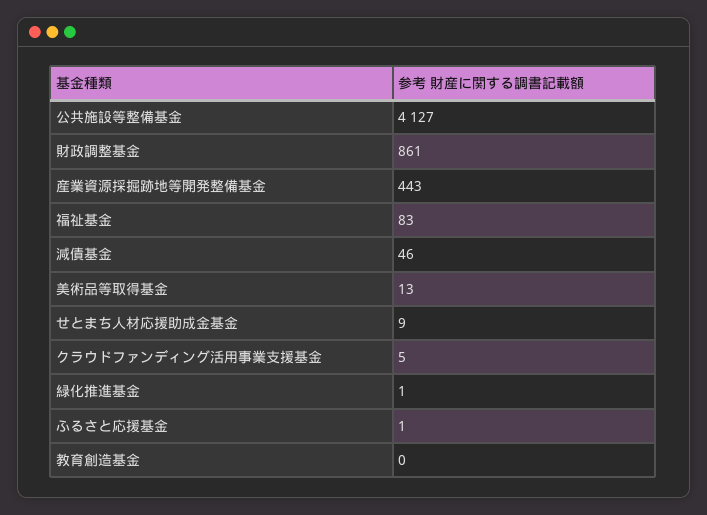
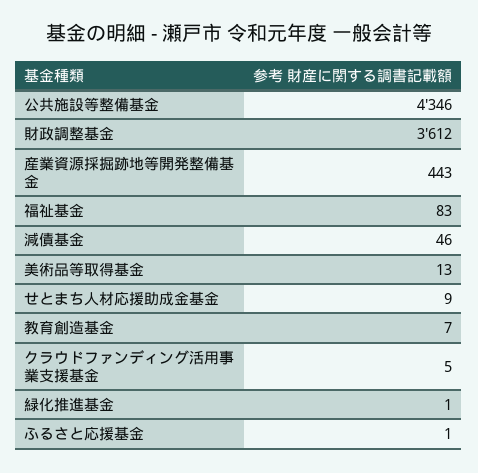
公共施設等整備基金: 4127 -> 4346
財政調整基金: 861 -> 3612
教育創造基金: 0 -> 7

